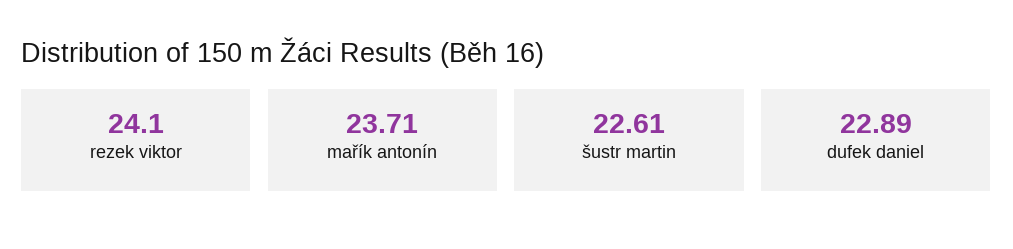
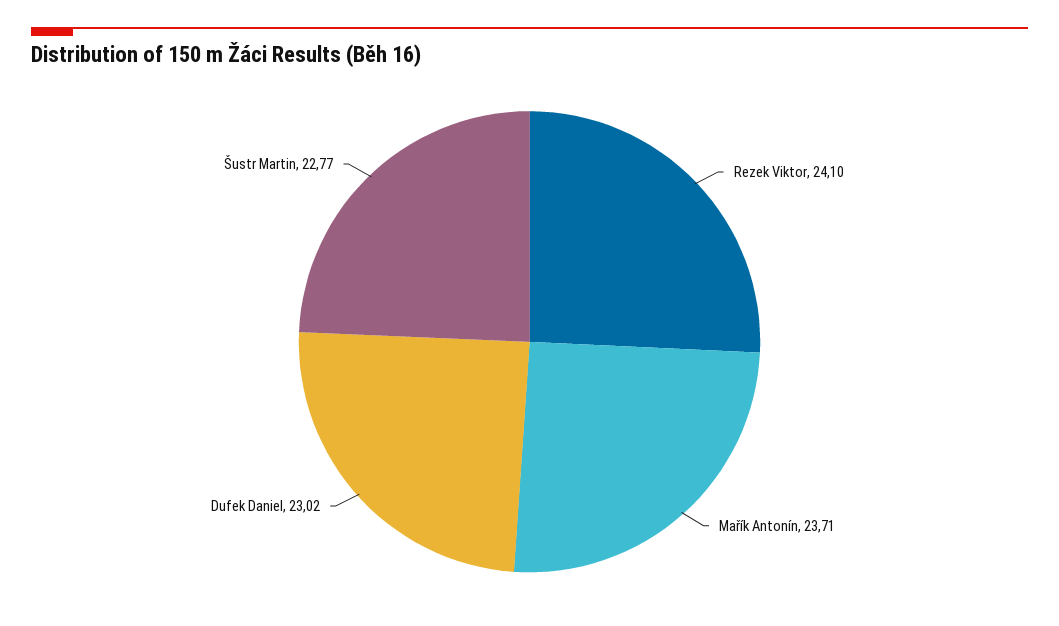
šustr martin: 22.61 -> 22.77
dufek daniel: 22.89 -> 23.02

